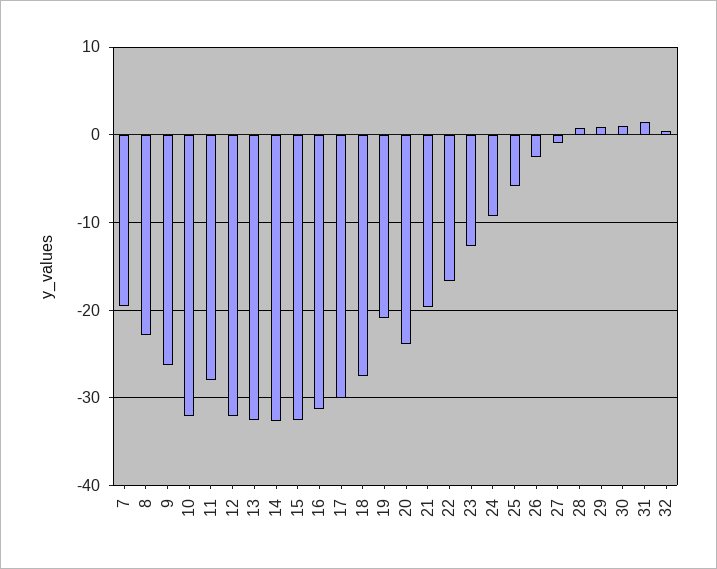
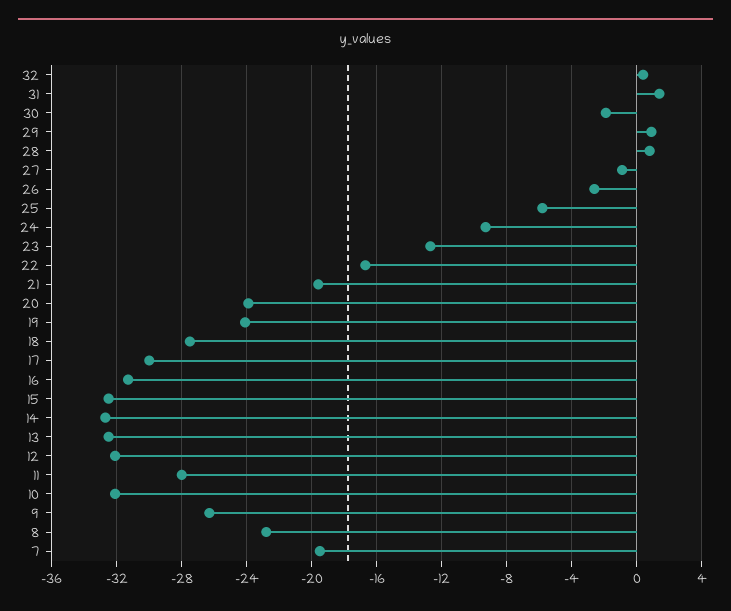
19: -21 -> -24
30: 1 -> -2

